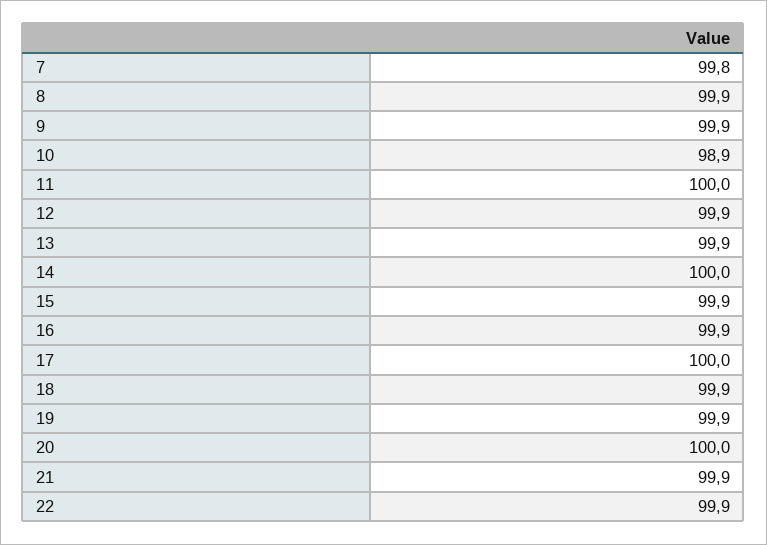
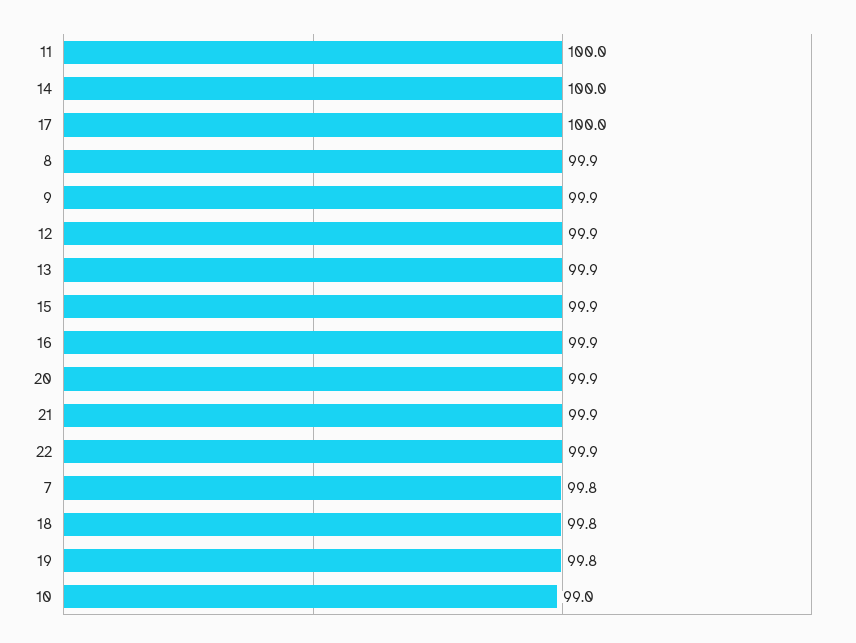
10: 98.9 -> 99
18: 99.9 -> 99.8
19: 99.9 -> 99.8
20: 100 -> 99.9

